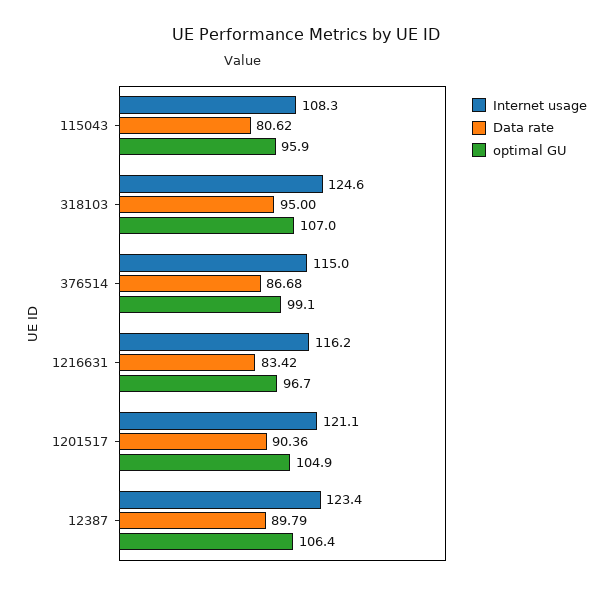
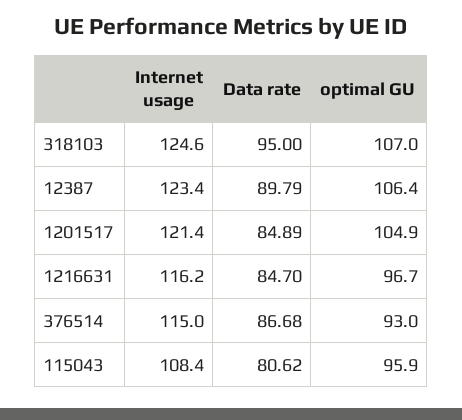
Internet usage, 115043: 108.3 -> 108.4
optimal GU, 376514: 99.1 -> 93
Data rate, 1216631: 83.42 -> 84.7
Internet usage, 1201517: 121.1 -> 121.4
Data rate, 1201517: 90.36 -> 84.89

